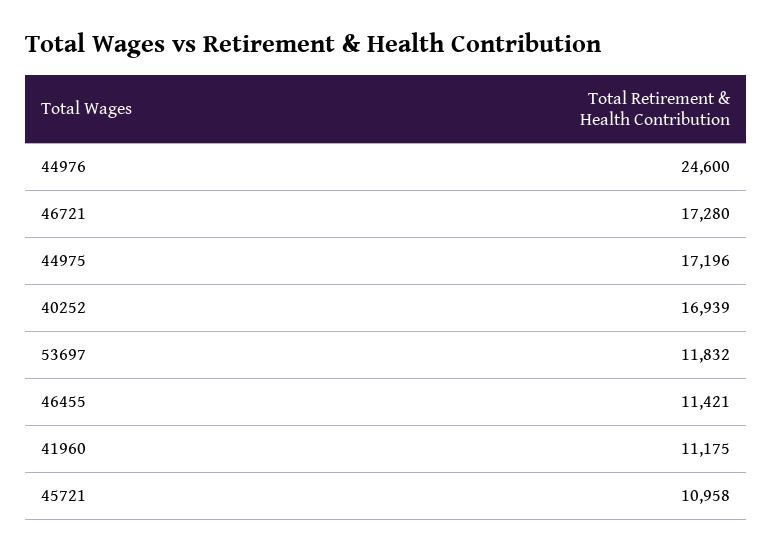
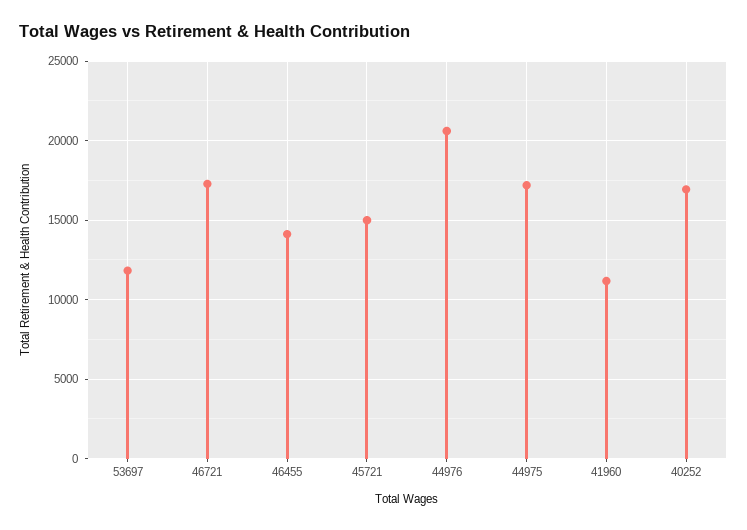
44976: 24600 -> 20500
46455: 11421 -> 14000
45721: 10958 -> 15000

